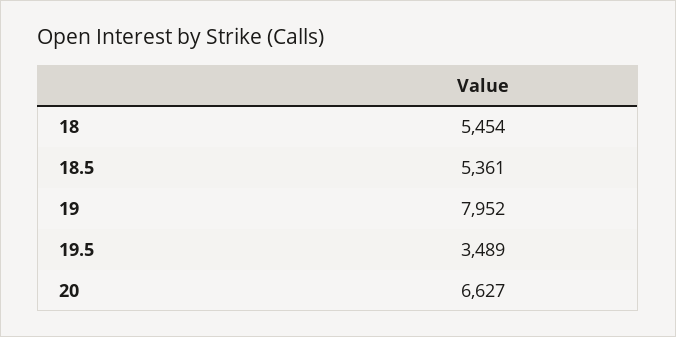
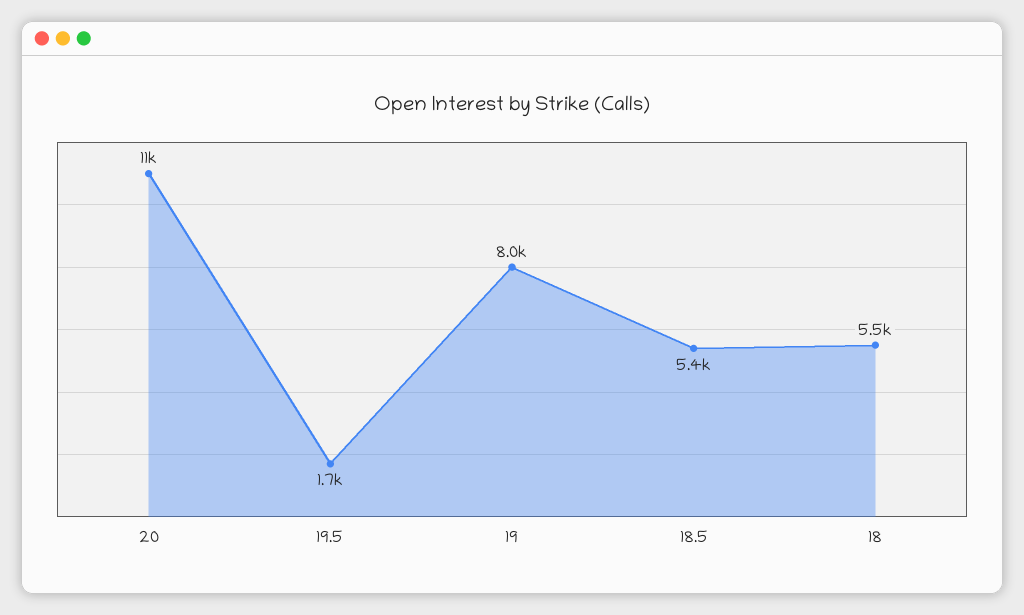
19.5: 3489 -> 1700
20: 6627 -> 11000

